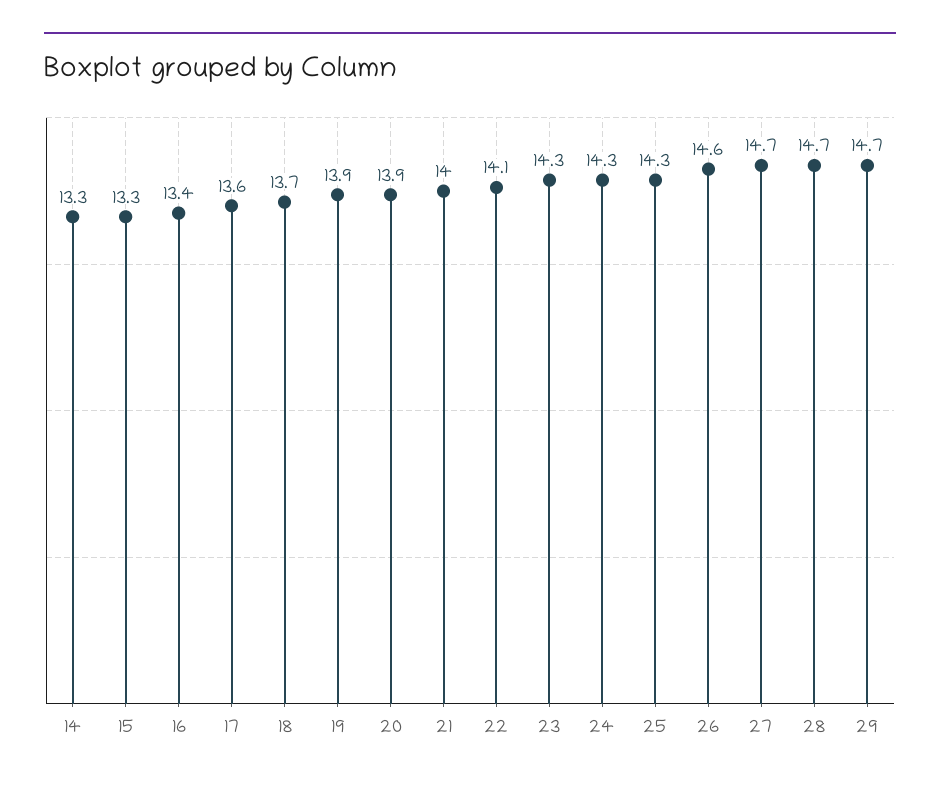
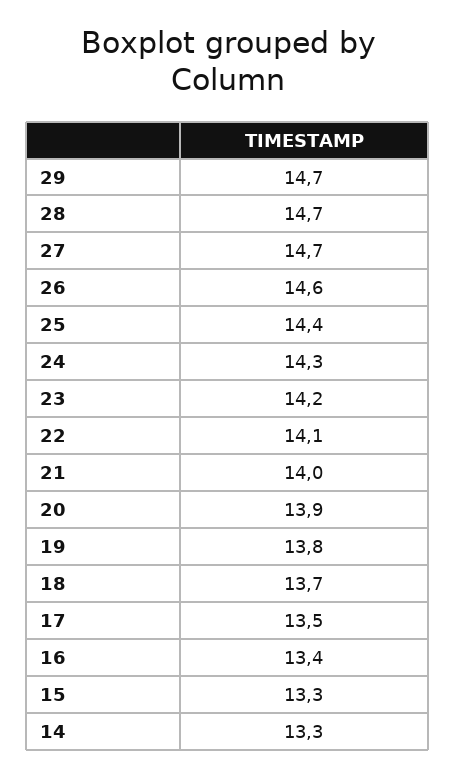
17: 13.6 -> 13.5
19: 13.9 -> 13.8
23: 14.3 -> 14.2
25: 14.3 -> 14.4

